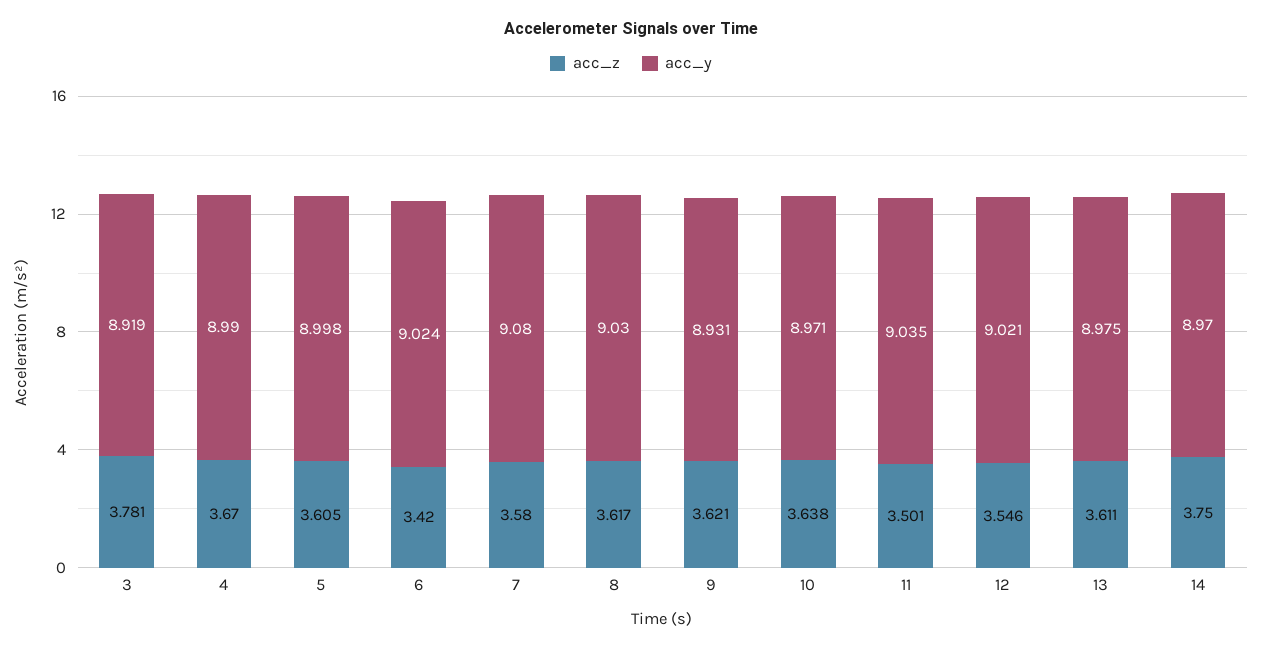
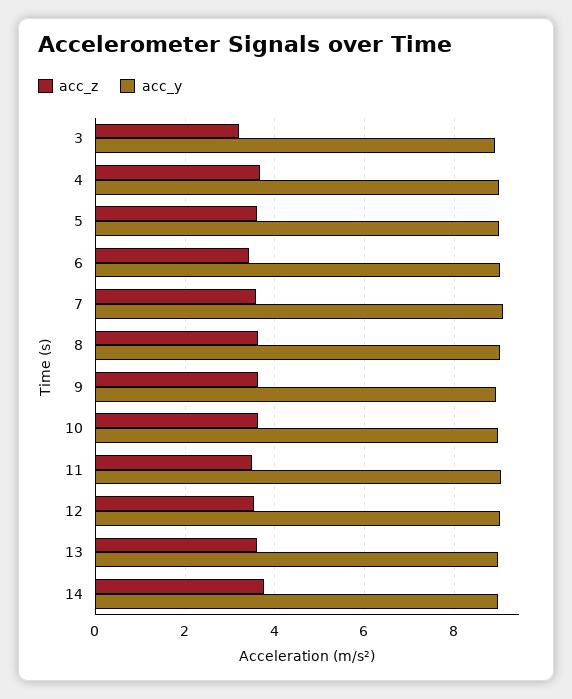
acc_z, 3: 3.781 -> 3.2

